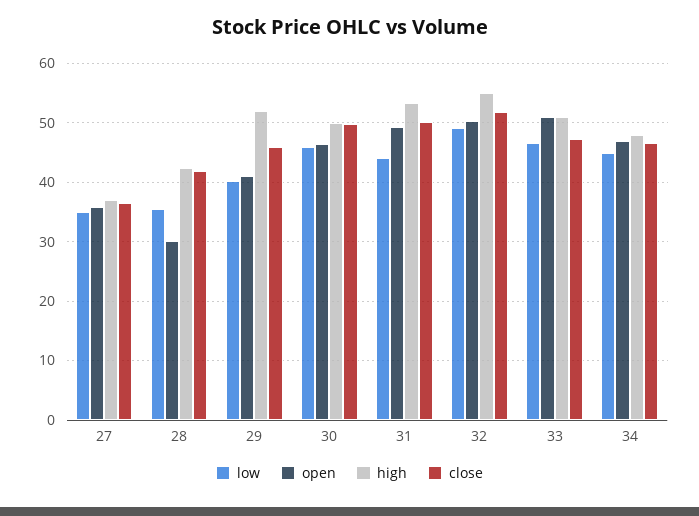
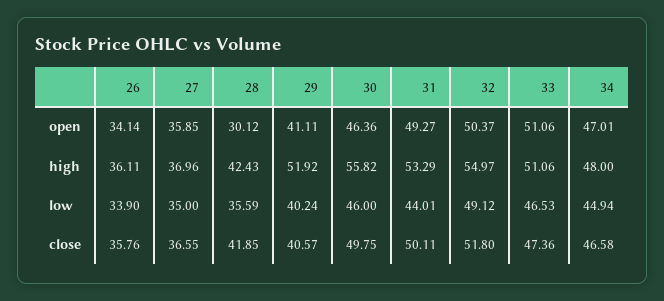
close, 29: 46 -> 40.57
high, 30: 50 -> 55.82
open, 26: none -> 34.14
high, 26: none -> 36.11
low, 26: none -> 33.9
close, 26: none -> 35.76

